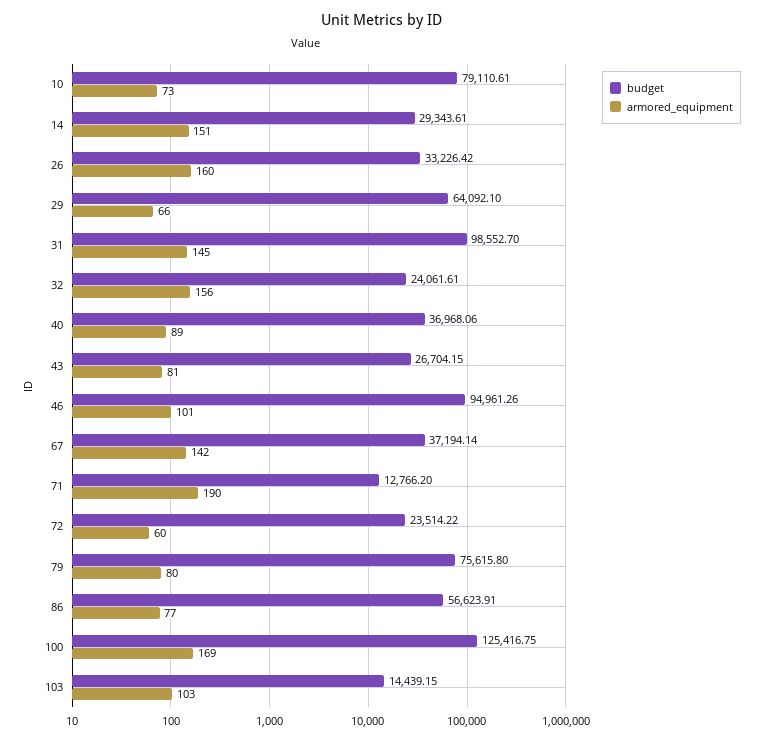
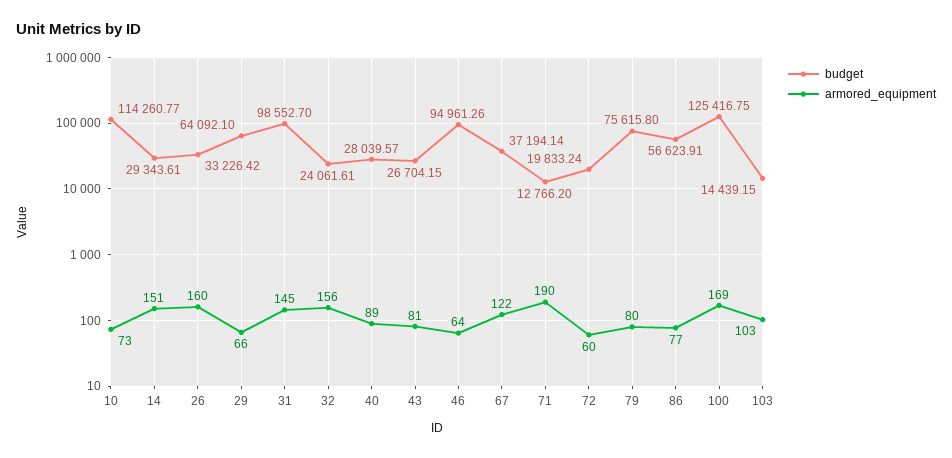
budget, 10: 79110.61 -> 114260.77
budget, 40: 36968.06 -> 28039.57
armored_equipment, 46: 101 -> 64
armored_equipment, 67: 142 -> 122
budget, 72: 23514.22 -> 19833.24

